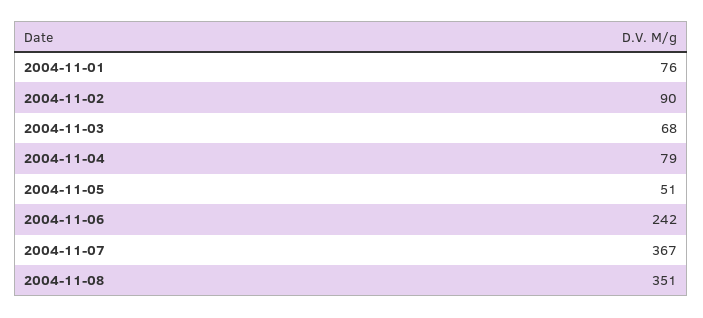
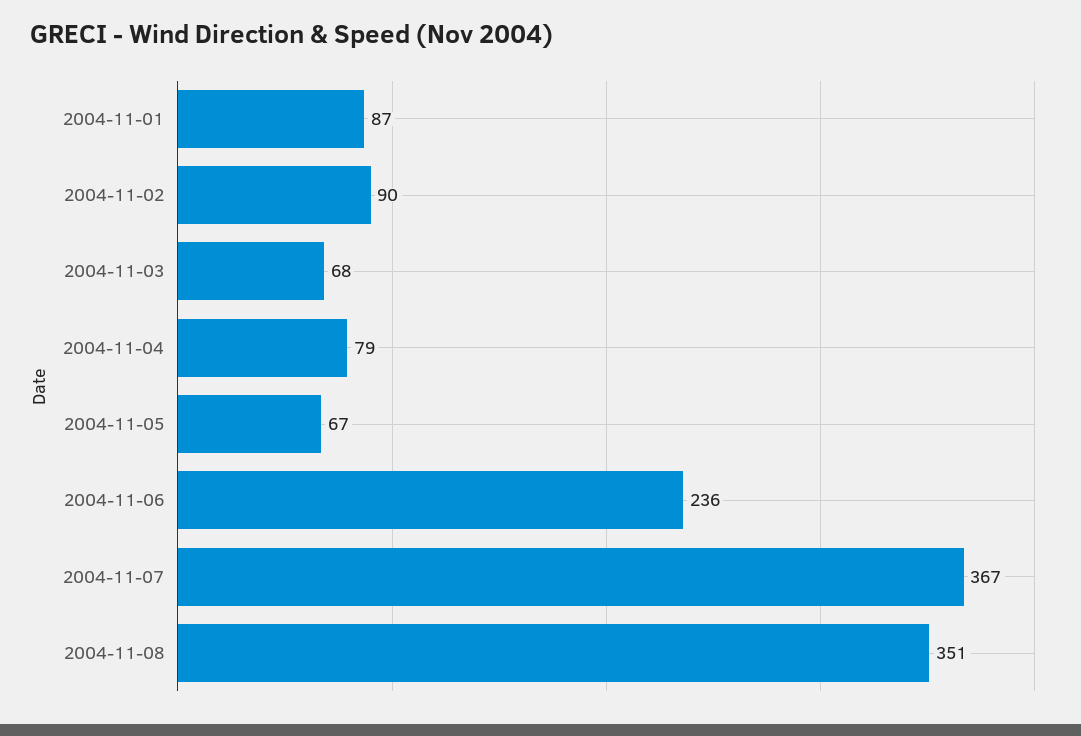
2004-11-01: 76 -> 87
2004-11-05: 51 -> 67
2004-11-06: 242 -> 236

